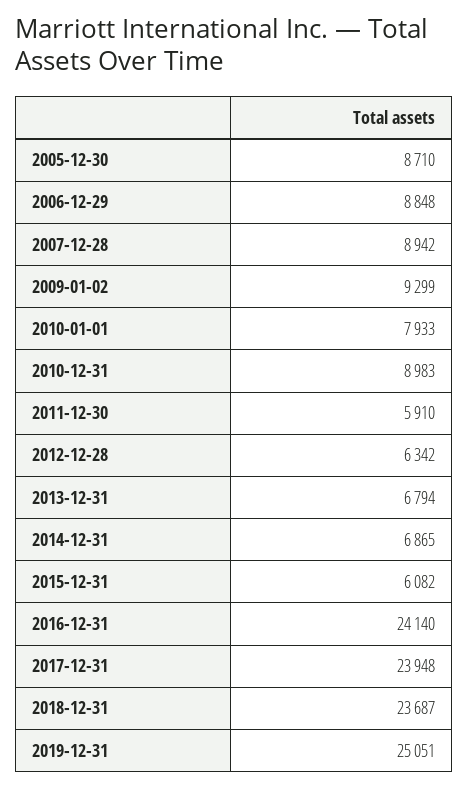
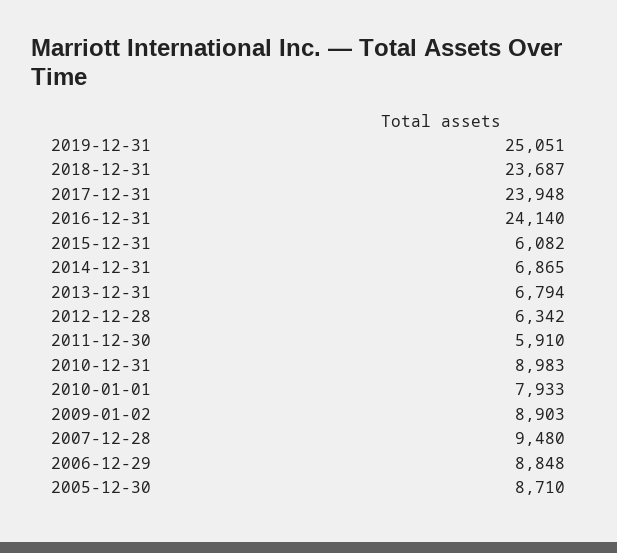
2007-12-28: 8942 -> 9480
2009-01-02: 9299 -> 8903

